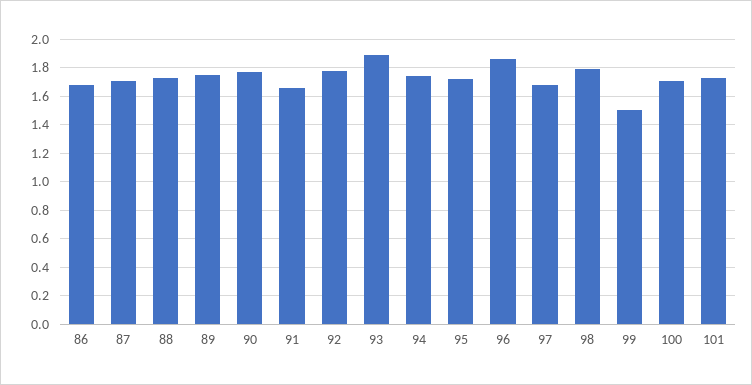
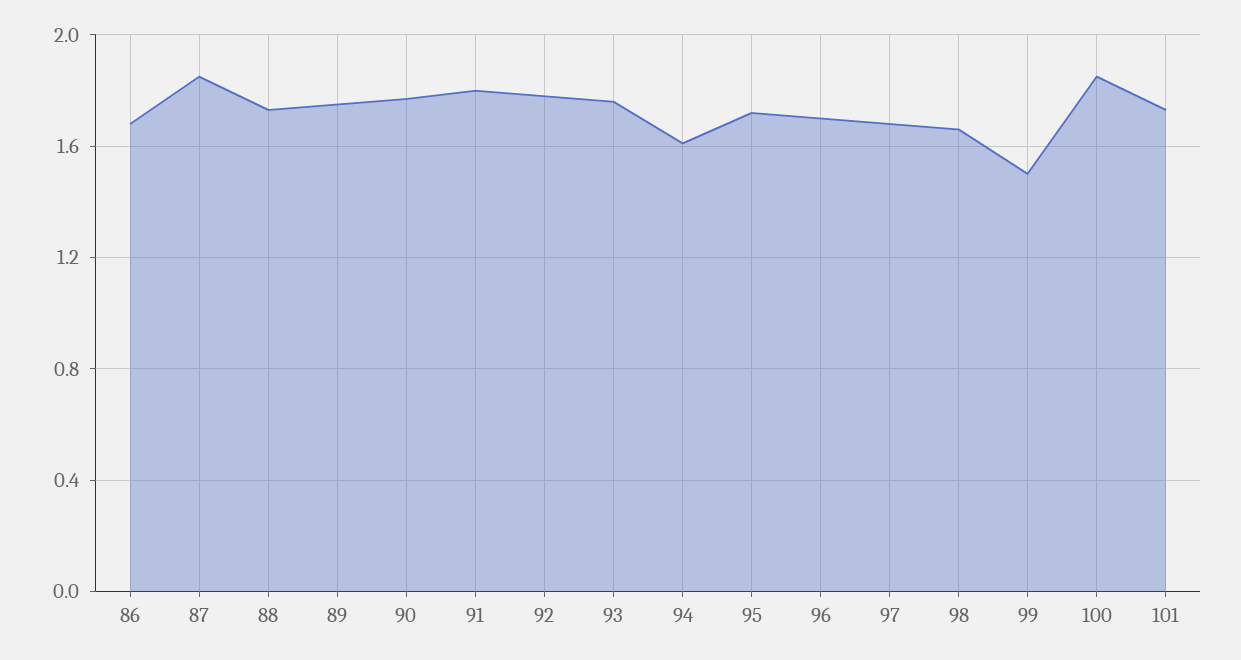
87: 1.7 -> 1.85
91: 1.65 -> 1.8
93: 1.9 -> 1.75
94: 1.75 -> 1.6
96: 1.85 -> 1.7
98: 1.8 -> 1.65
100: 1.7 -> 1.85

